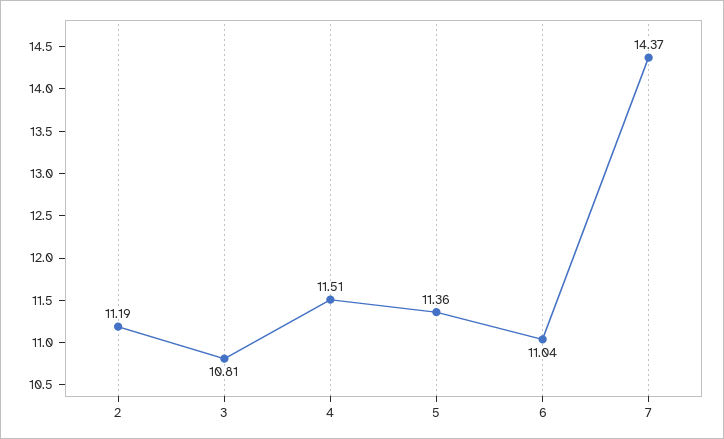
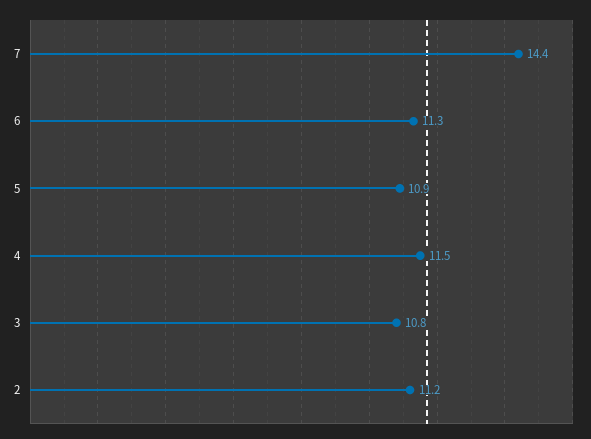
5: 11.36 -> 10.9
6: 11.04 -> 11.3

